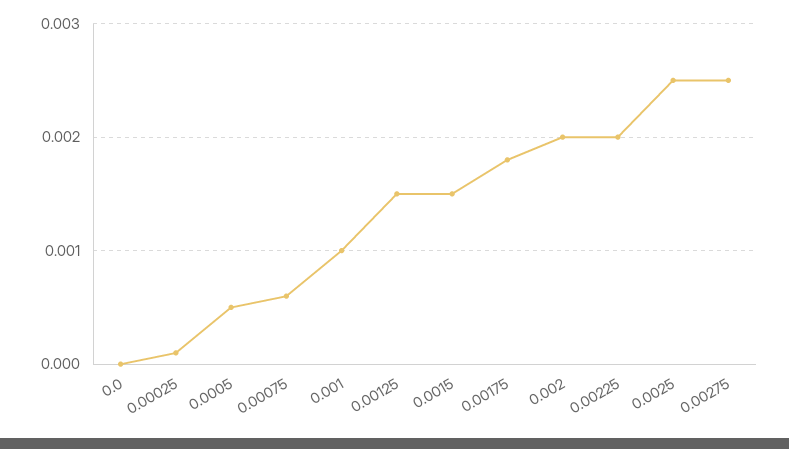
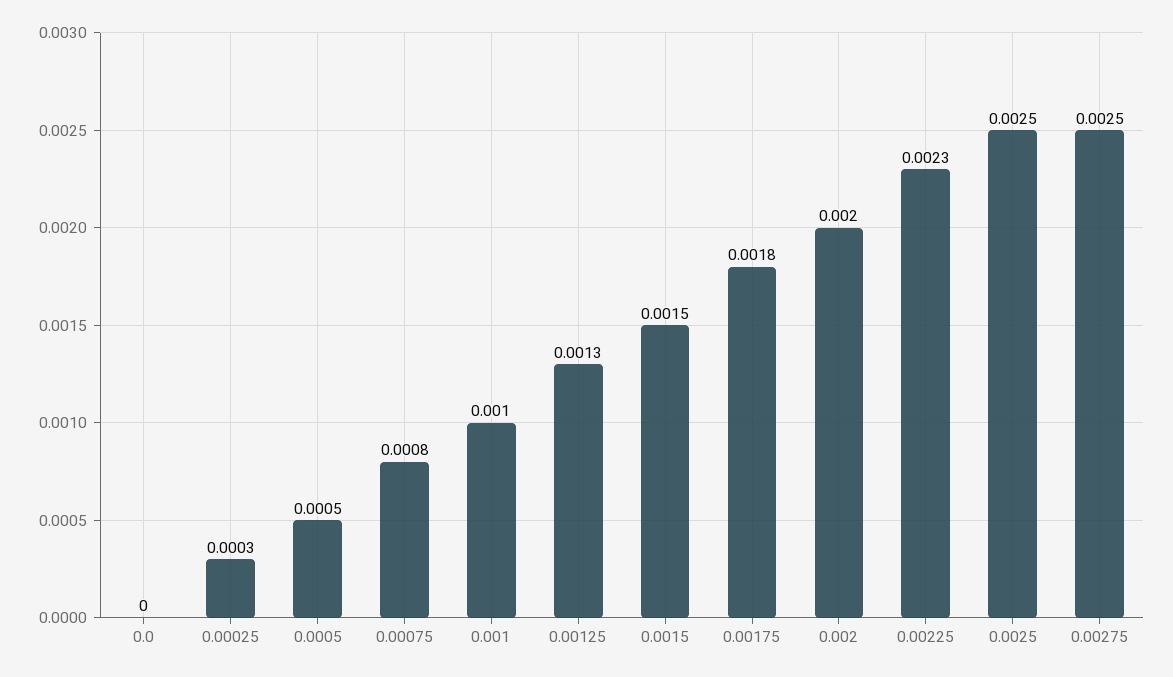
0.00025: 0.0001 -> 0.0003
0.00075: 0.0006 -> 0.0008
0.00125: 0.0015 -> 0.0013
0.00225: 0.002 -> 0.0023

